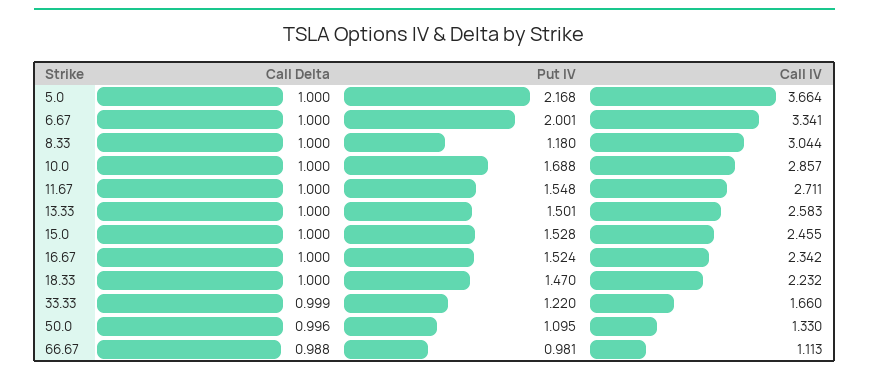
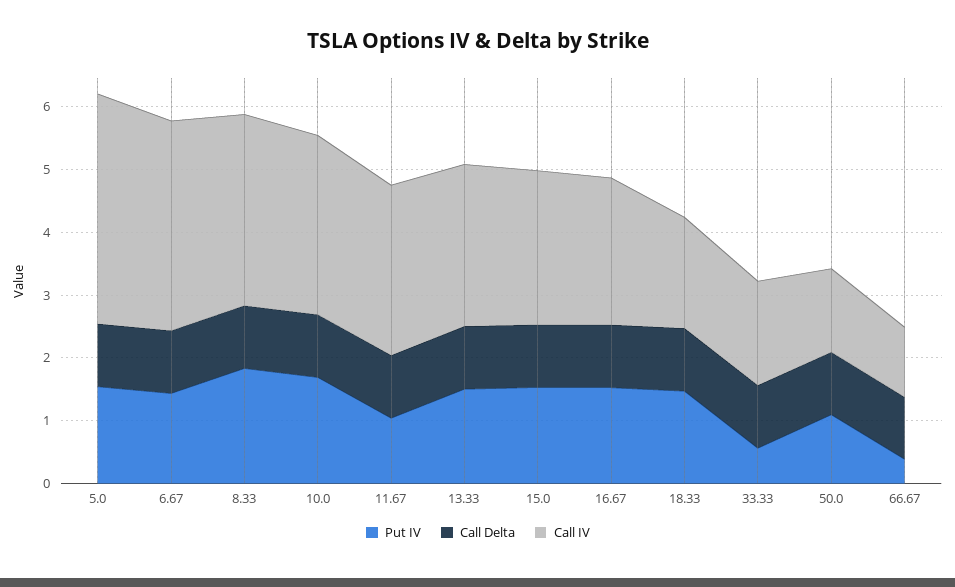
Put IV, 5.0: 2.168 -> 1.6
Put IV, 6.67: 2.001 -> 1.4
Put IV, 8.33: 1.18 -> 1.8
Put IV, 11.67: 1.548 -> 1
Call IV, 18.33: 2.232 -> 1.8
Put IV, 33.33: 1.22 -> 0.6
Put IV, 66.67: 0.981 -> 0.4

